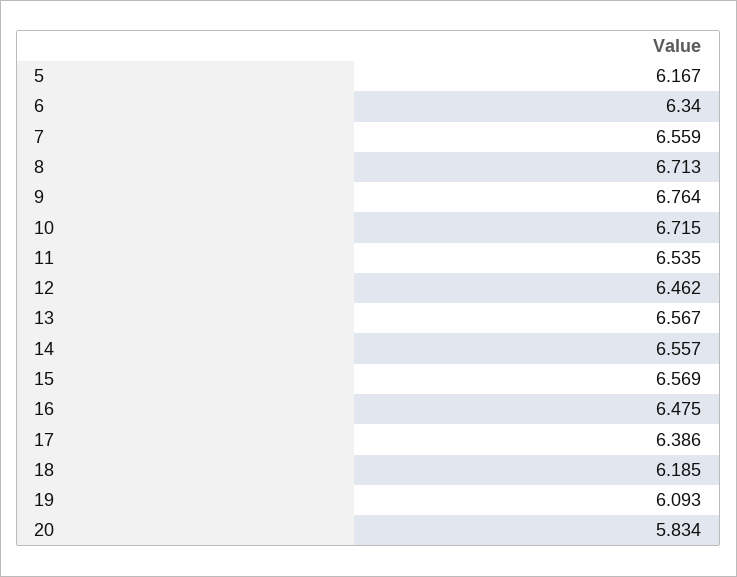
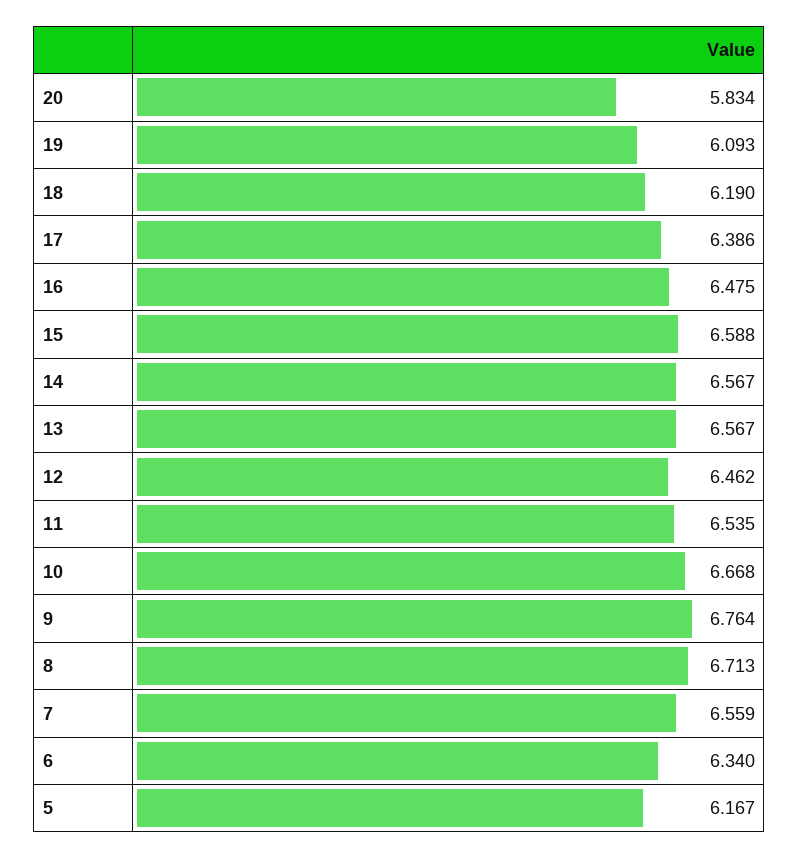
10: 6.715 -> 6.668
14: 6.557 -> 6.567
15: 6.569 -> 6.588
18: 6.185 -> 6.19

